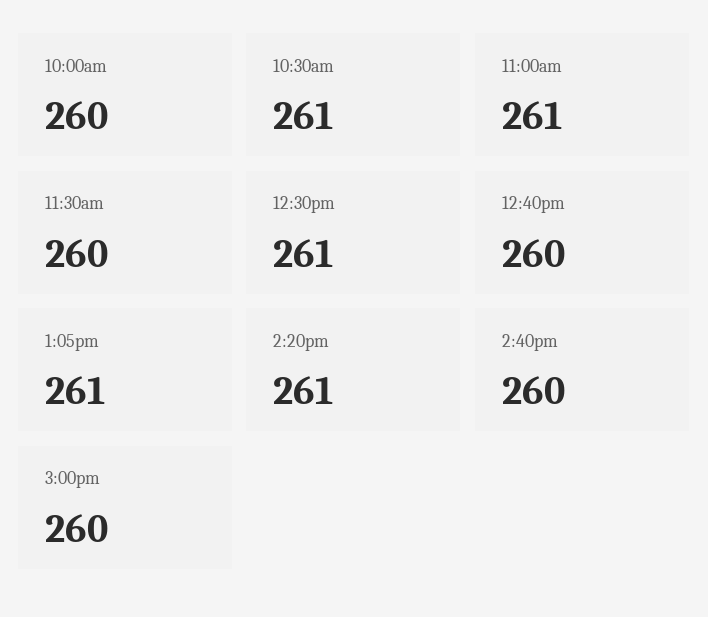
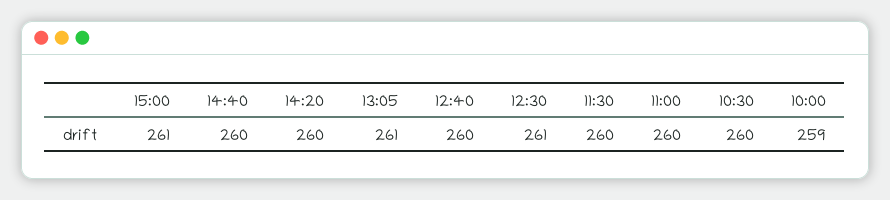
10:00am: 260 -> 259
10:30am: 261 -> 260
11:00am: 261 -> 260
2:20pm: 261 -> 260
3:00pm: 260 -> 261

